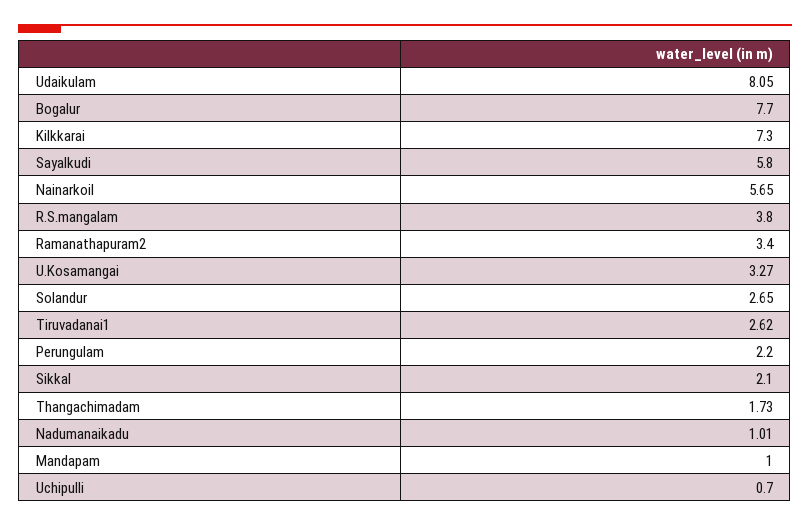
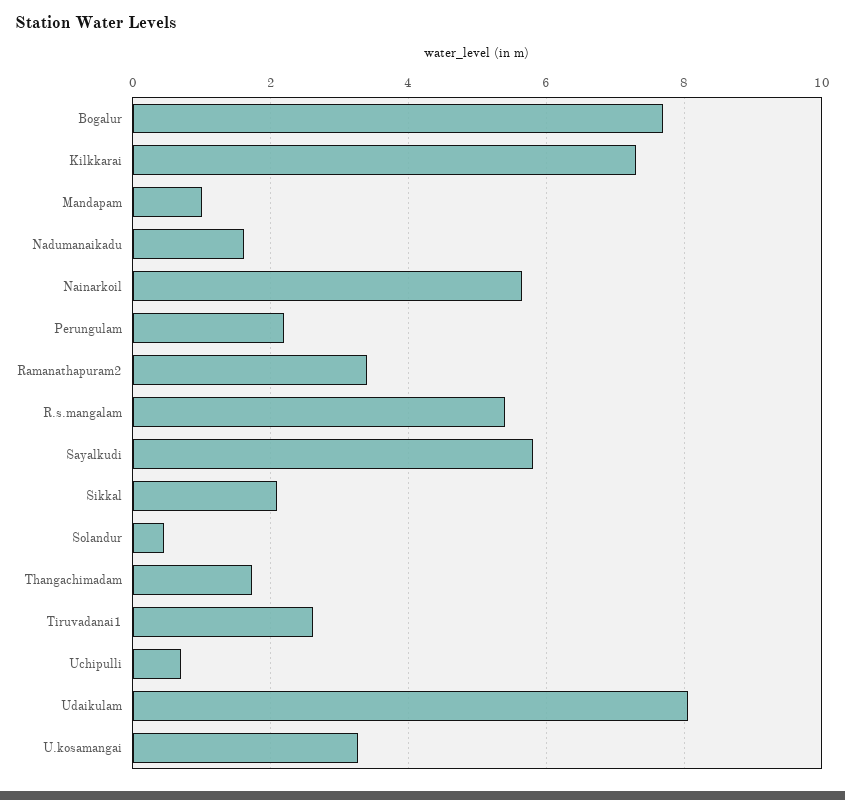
R.S.mangalam: 3.8 -> 5.4
Solandur: 2.65 -> 0.4
Nadumanaikadu: 1.01 -> 1.6

